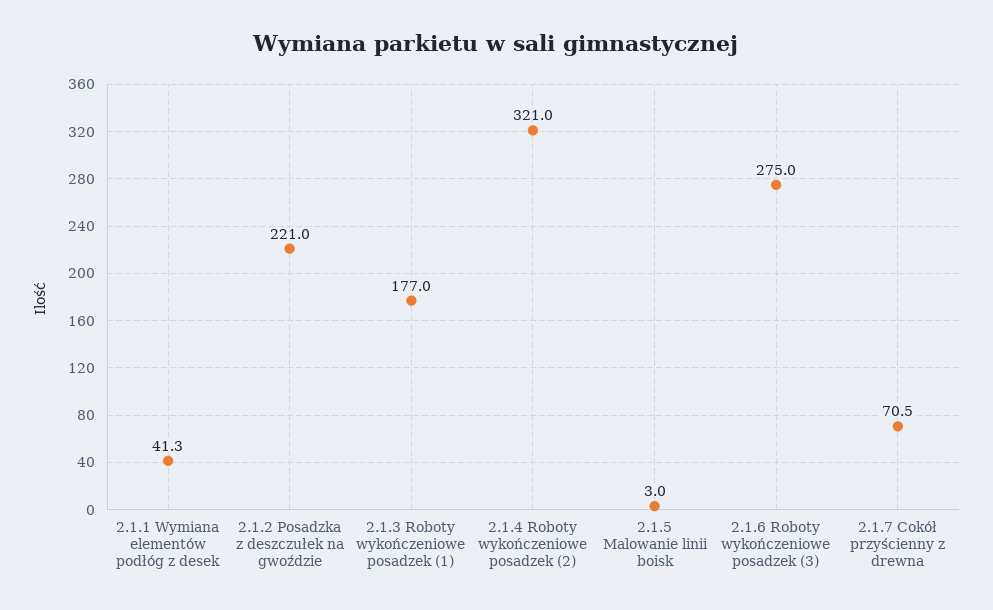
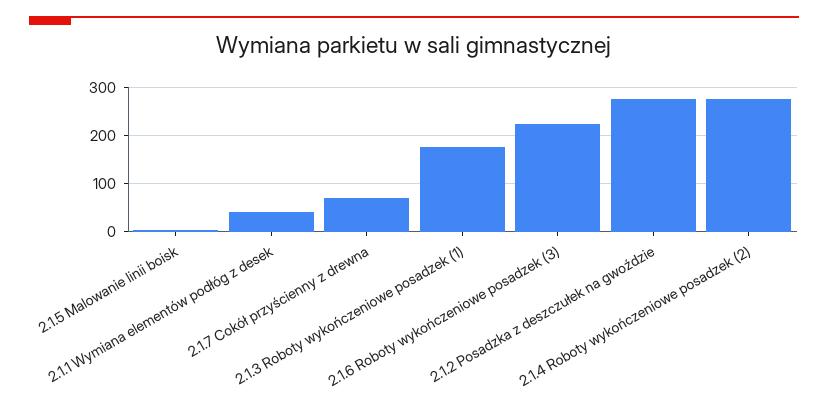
2.1.2 Posadzka z deszczułek na gwoździe: 221 -> 280
2.1.4 Roboty wykończeniowe posadzek (2): 321 -> 280
2.1.6 Roboty wykończeniowe posadzek (3): 275 -> 220

